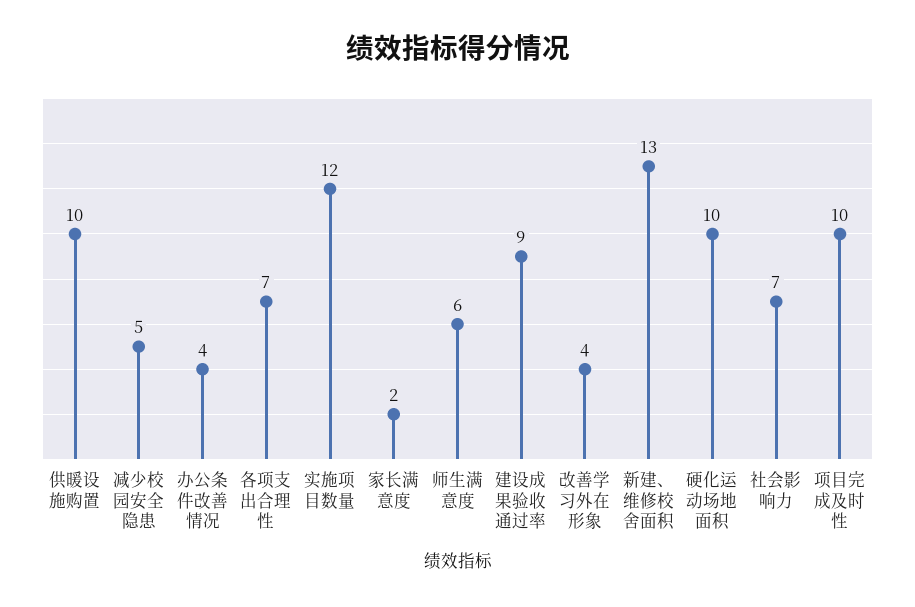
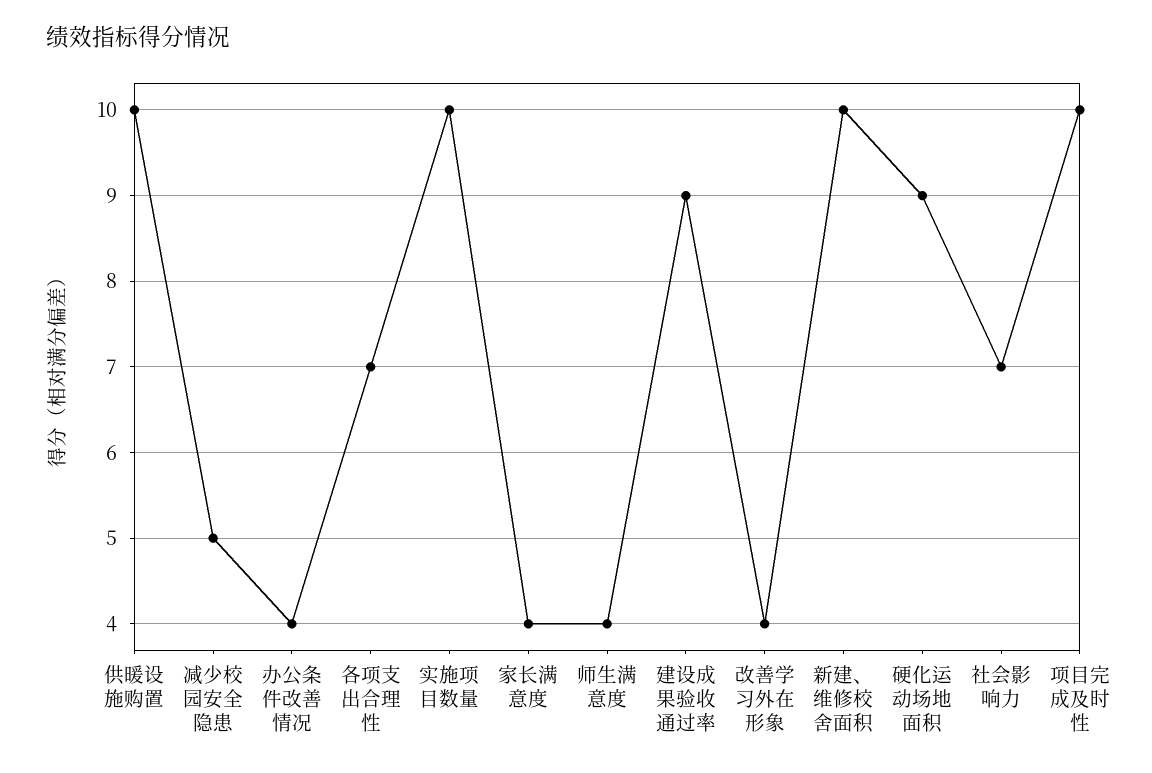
实施项目数量: 12 -> 10
家长满意度: 2 -> 4
师生满意度: 6 -> 4
新建、维修校舍面积: 13 -> 10
硬化运动场地面积: 10 -> 9

